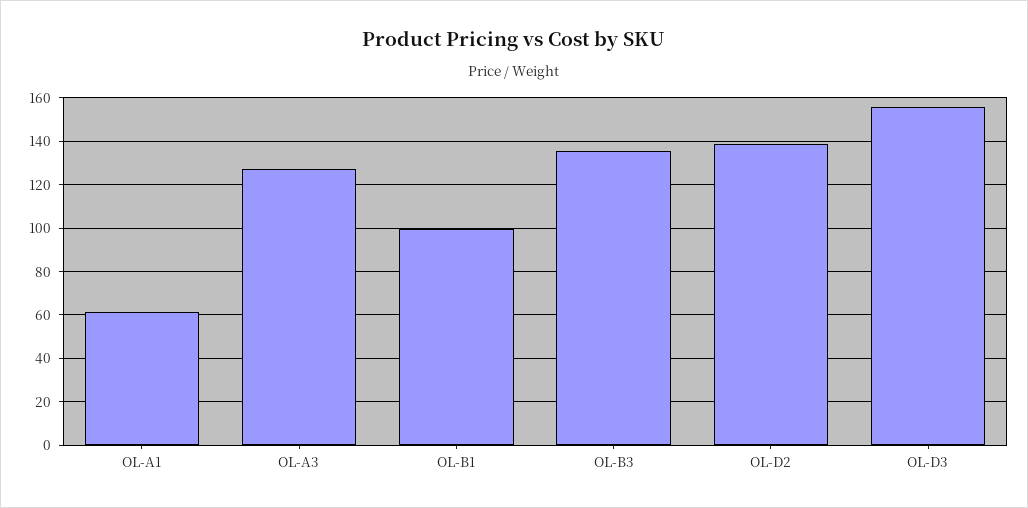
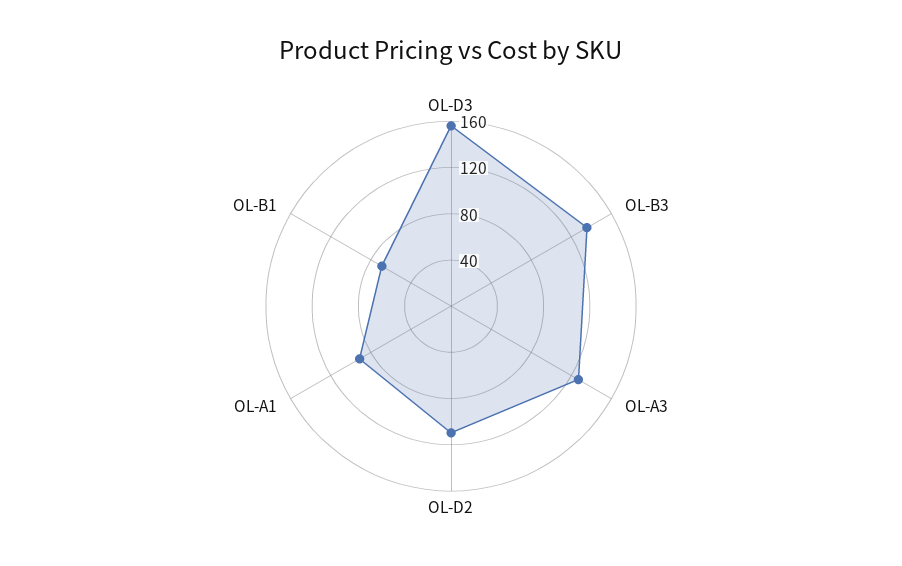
OL-A1: 60 -> 90
OL-B1: 100 -> 70
OL-D2: 140 -> 110

